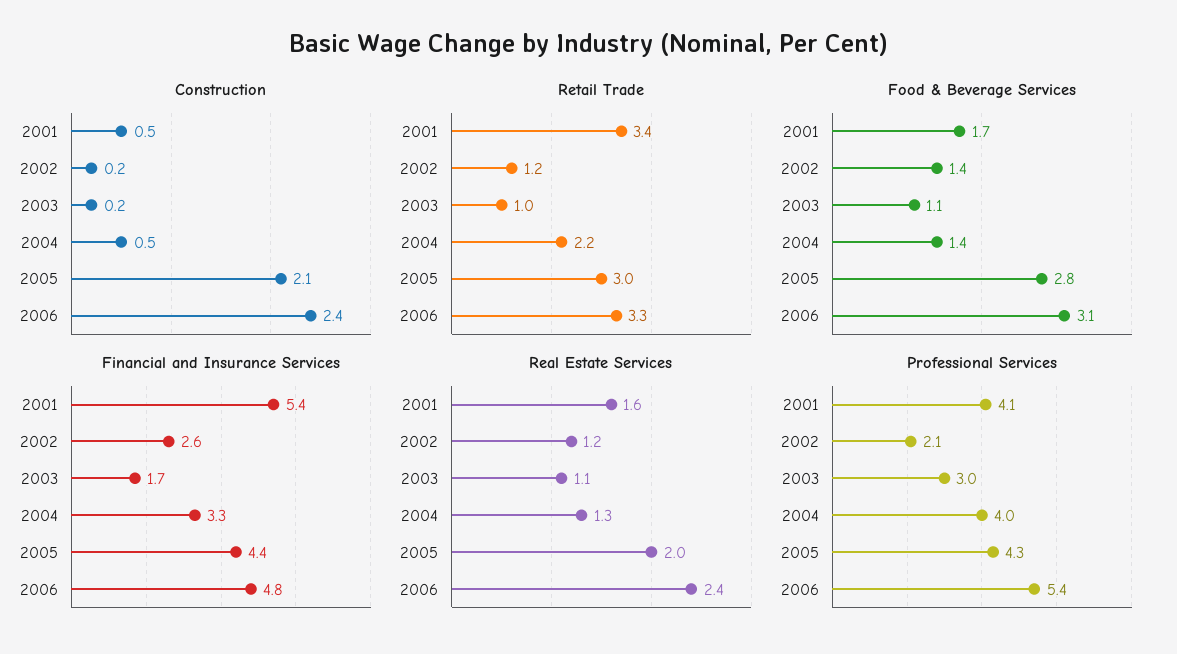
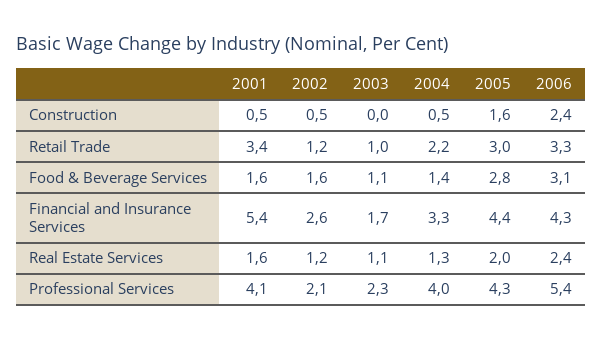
Construction, 2002: 0.2 -> 0.5
Construction, 2003: 0.2 -> 0
Construction, 2005: 2.1 -> 1.6
Food & Beverage Services, 2001: 1.7 -> 1.6
Food & Beverage Services, 2002: 1.4 -> 1.6
Financial and Insurance Services, 2006: 4.8 -> 4.3
Professional Services, 2003: 3 -> 2.3

